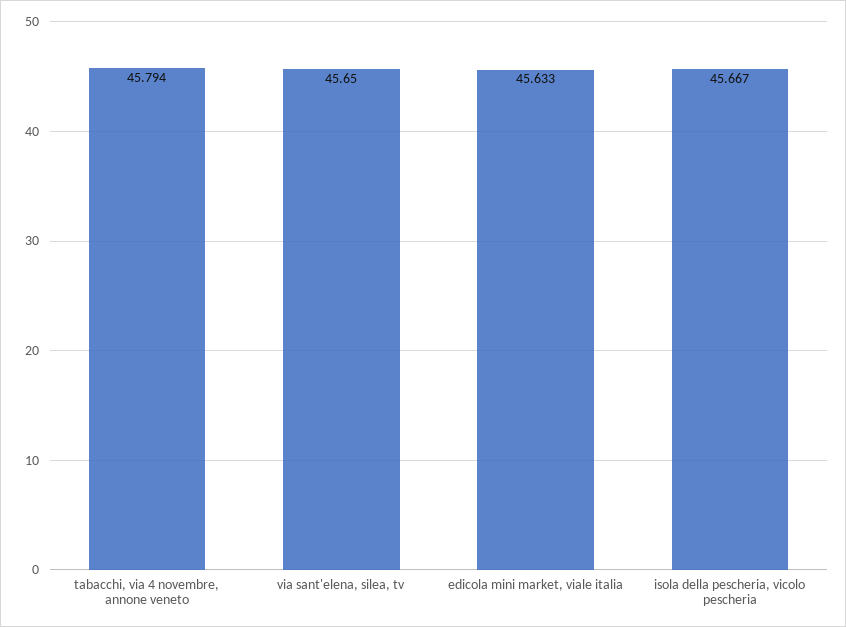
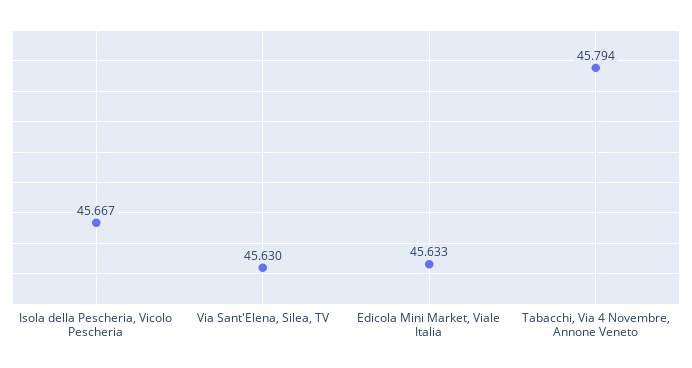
via sant'elena, silea, tv: 45.65 -> 45.63

